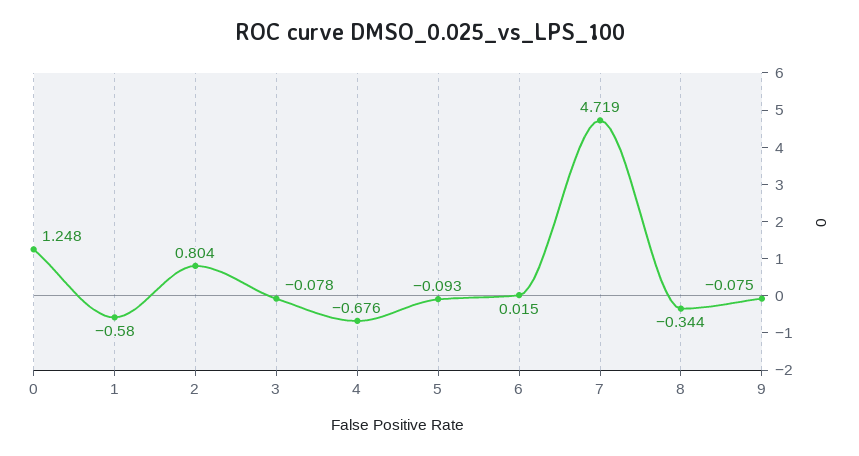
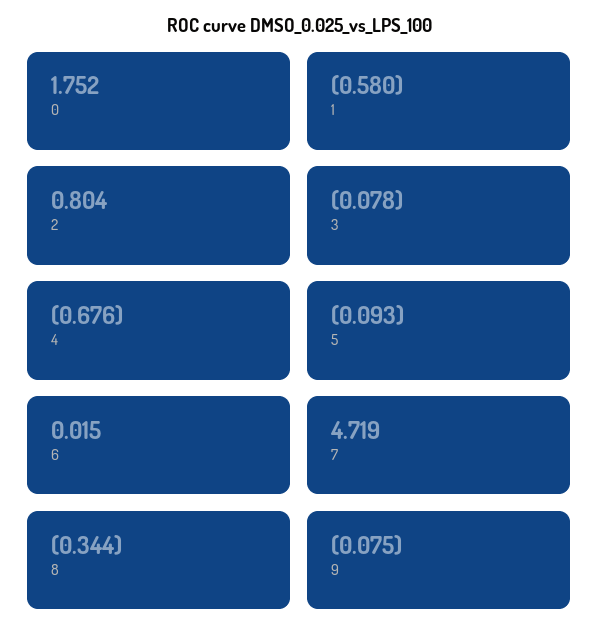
0: 1.248 -> 1.752

